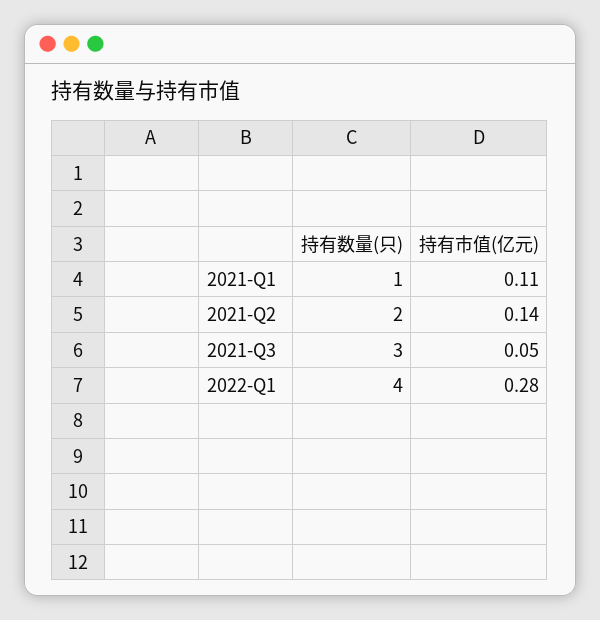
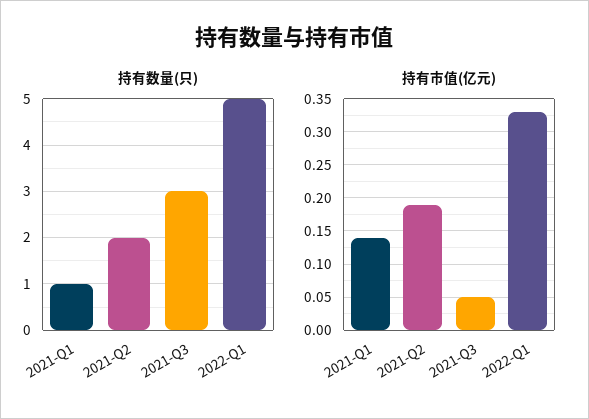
持有市值(亿元), 2021-Q1: 0.11 -> 0.14
持有市值(亿元), 2021-Q2: 0.14 -> 0.19
持有数量(只), 2022-Q1: 4 -> 5
持有市值(亿元), 2022-Q1: 0.28 -> 0.33

